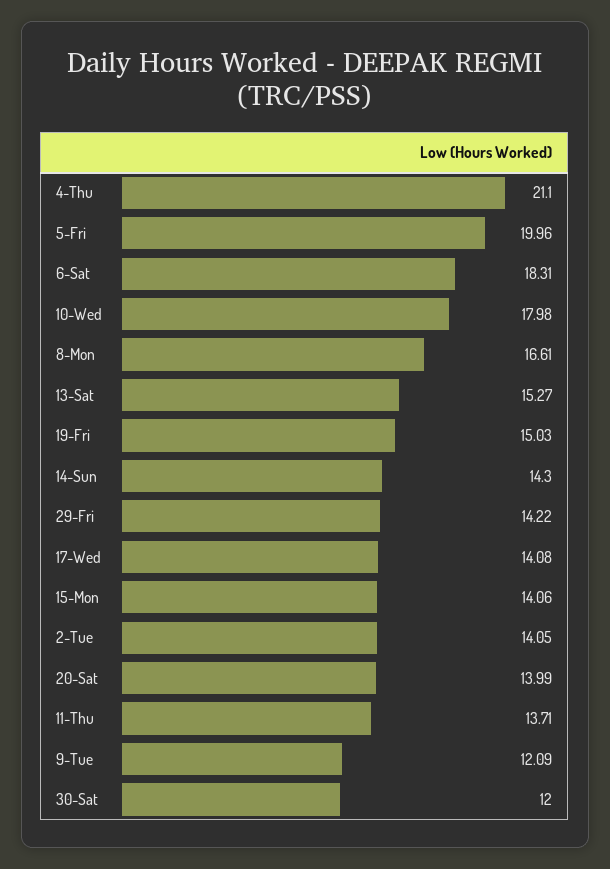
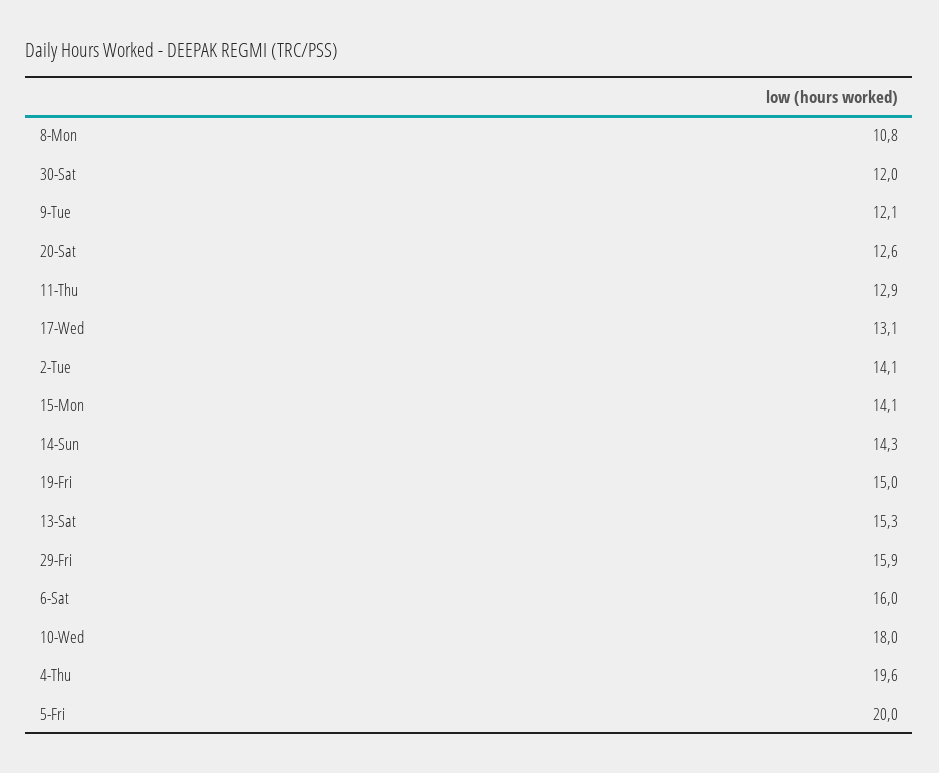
4-Thu: 21.1 -> 19.6
6-Sat: 18.31 -> 16
8-Mon: 16.61 -> 10.8
29-Fri: 14.22 -> 15.9
17-Wed: 14.08 -> 13.1
20-Sat: 13.99 -> 12.6
11-Thu: 13.71 -> 12.9

